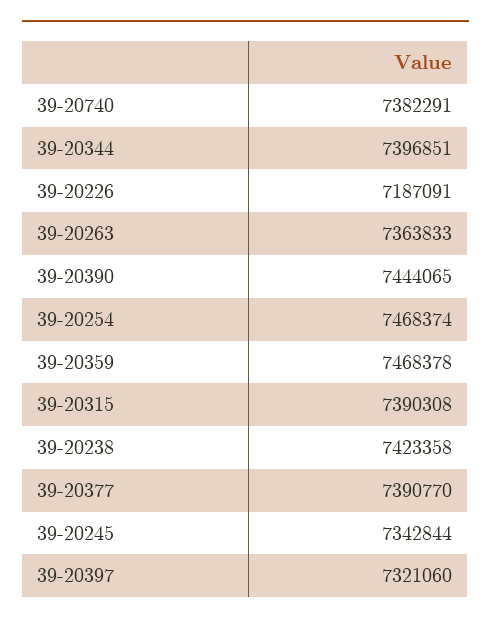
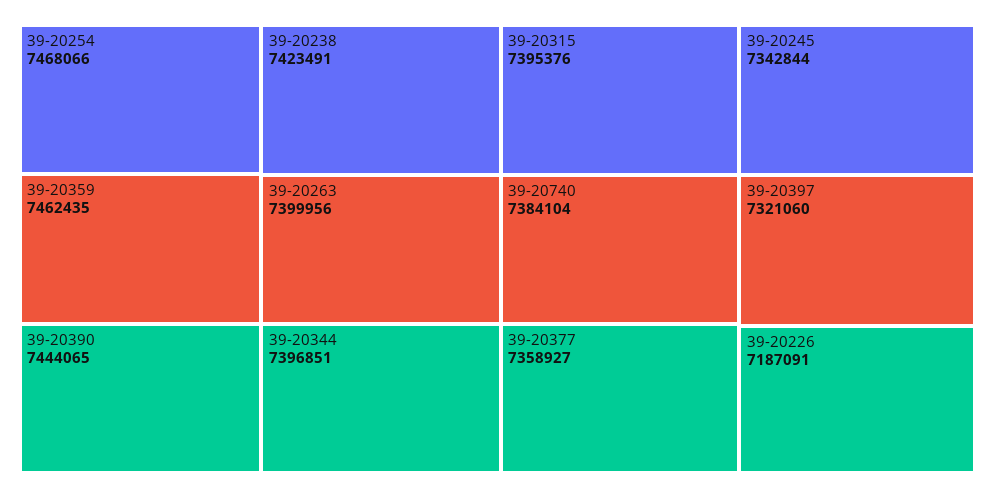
39-20740: 7382291 -> 7384104
39-20263: 7363833 -> 7399956
39-20254: 7468374 -> 7468066
39-20359: 7468378 -> 7462435
39-20315: 7390308 -> 7395376
39-20238: 7423358 -> 7423491
39-20377: 7390770 -> 7358927

